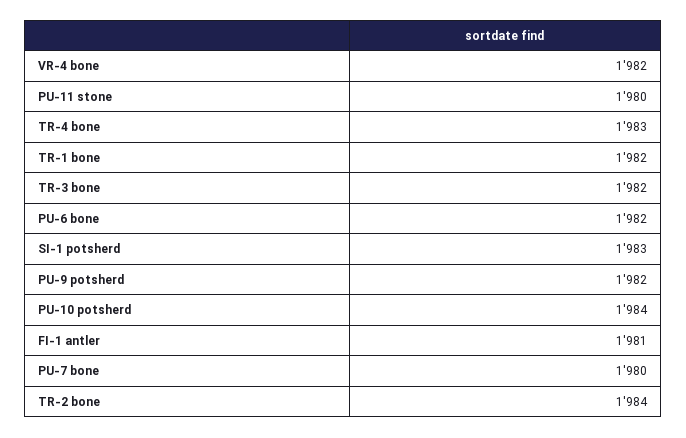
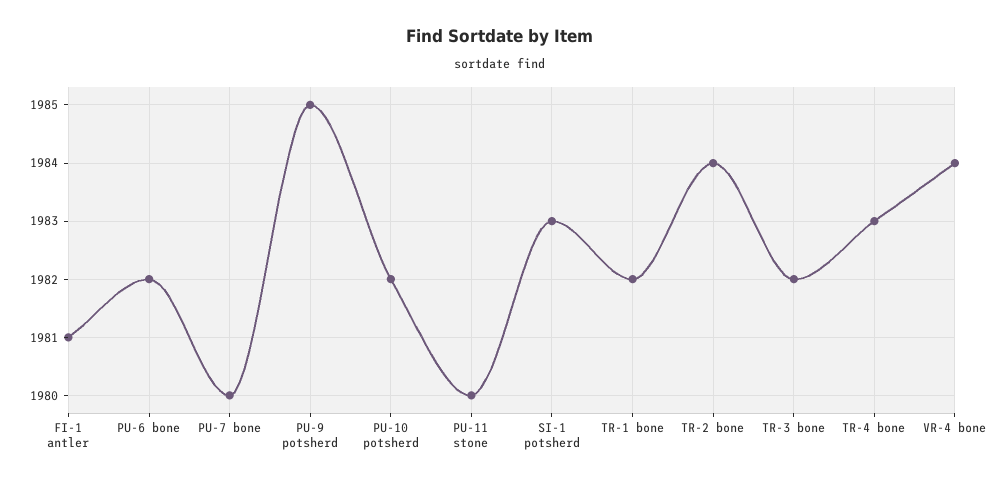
VR-4 bone: 1982 -> 1984
PU-9 potsherd: 1982 -> 1985
PU-10 potsherd: 1984 -> 1982

